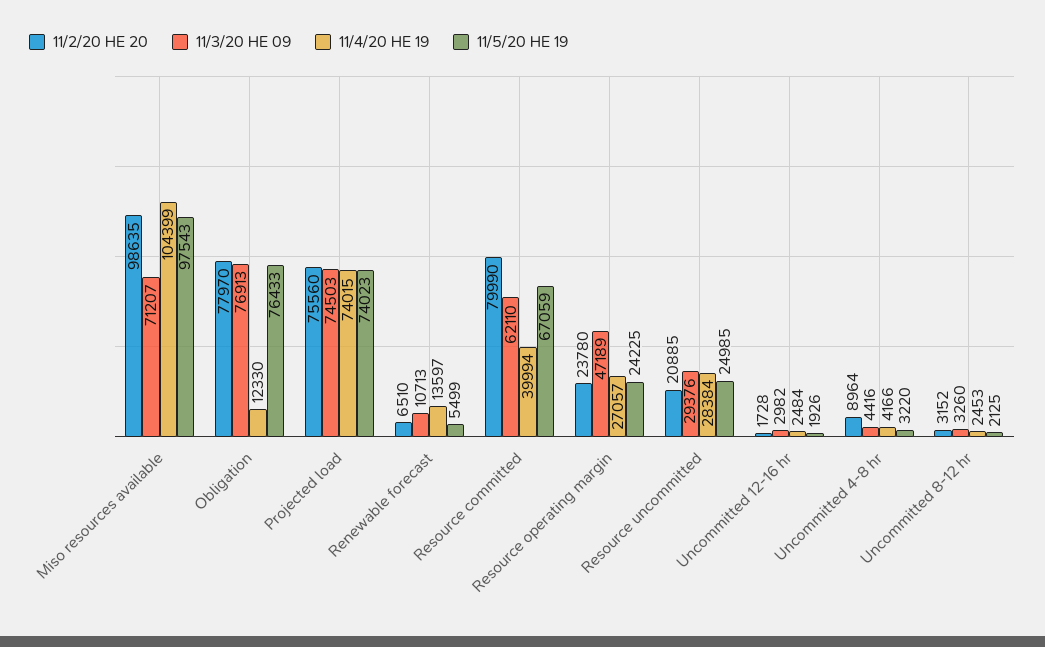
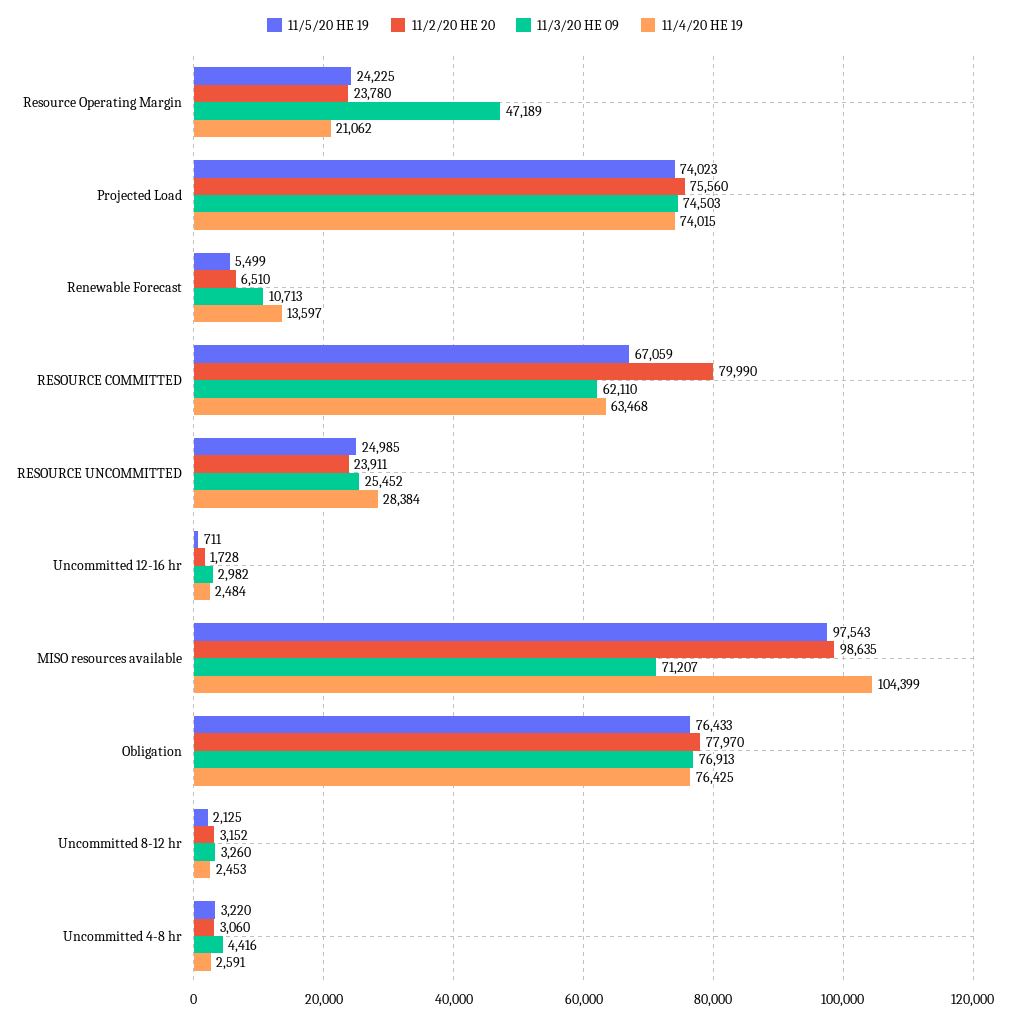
11/4/20 HE 19, Obligation: 12330 -> 76425
11/4/20 HE 19, Resource committed: 39994 -> 63468
11/4/20 HE 19, Resource operating margin: 27057 -> 21062
11/2/20 HE 20, Resource uncommitted: 20885 -> 23911
11/3/20 HE 09, Resource uncommitted: 29376 -> 25452
11/5/20 HE 19, Uncommitted 12-16 hr: 1926 -> 711
11/2/20 HE 20, Uncommitted 4-8 hr: 8964 -> 3060
11/4/20 HE 19, Uncommitted 4-8 hr: 4166 -> 2591

